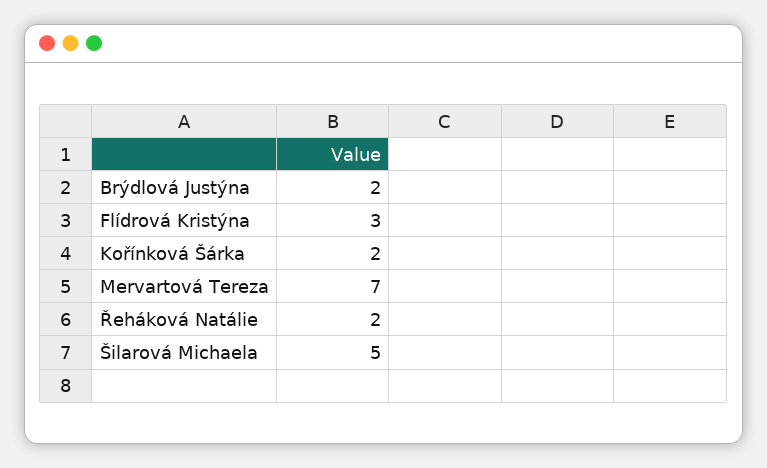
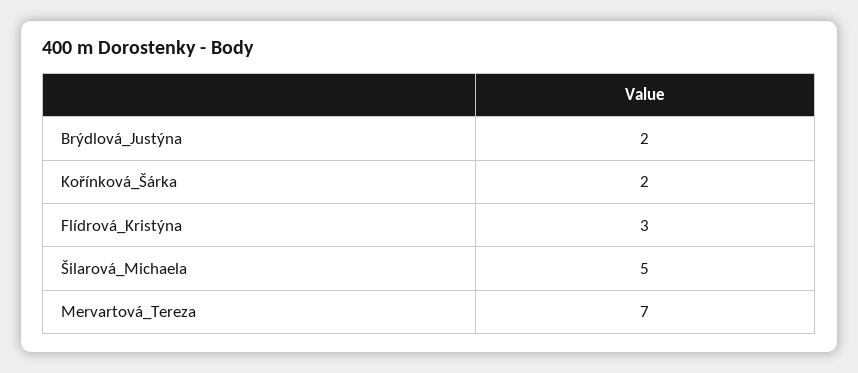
Řeháková Natálie: 2 -> none

